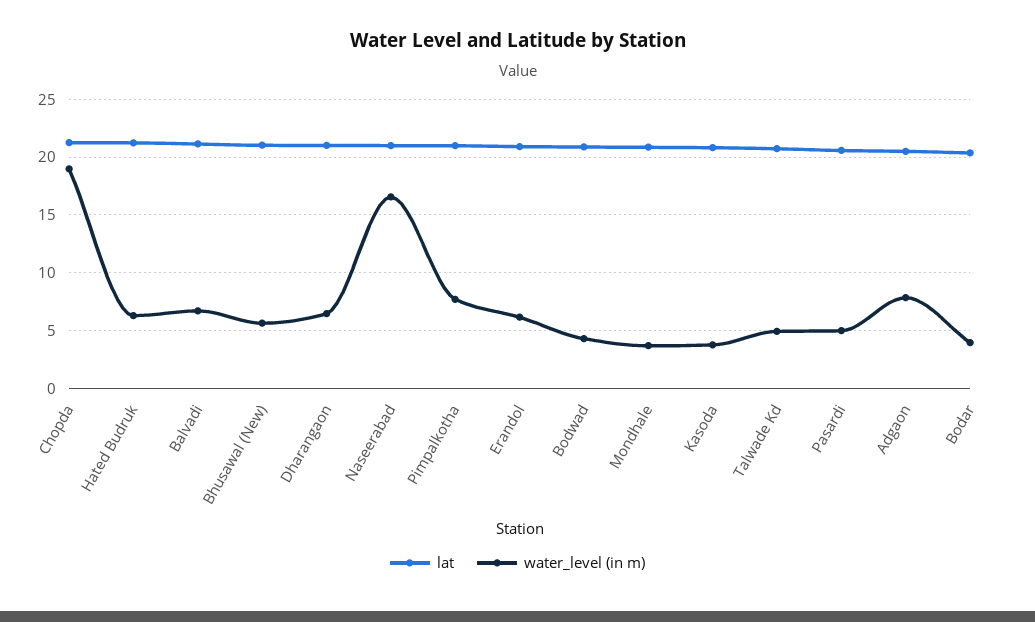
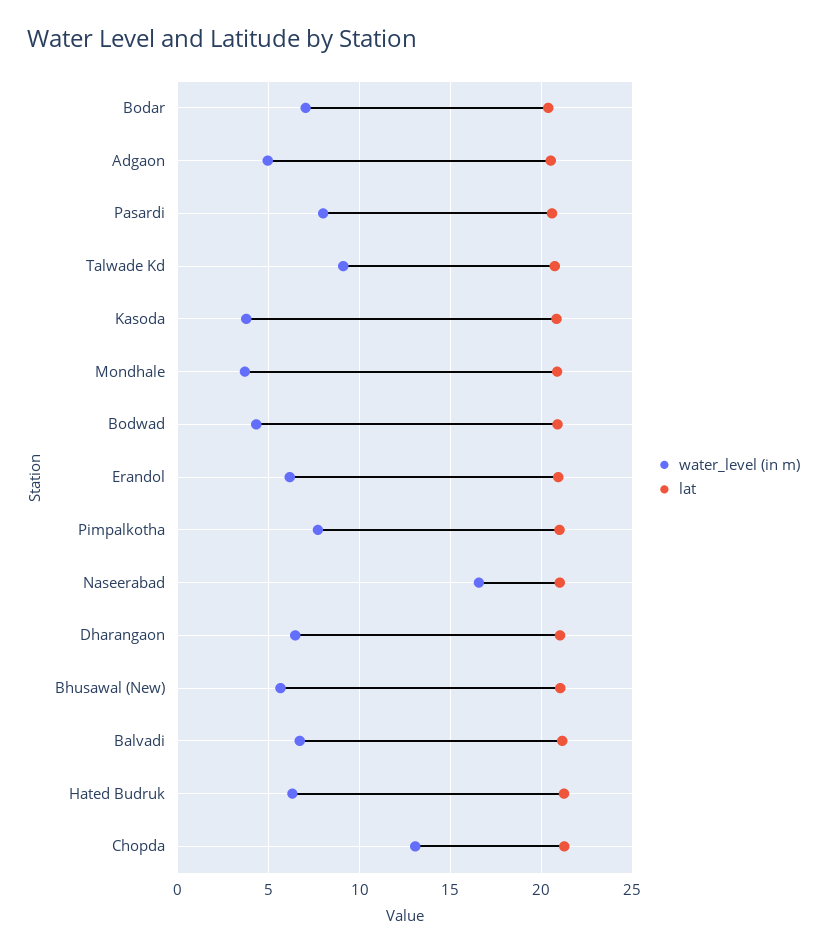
water_level (in m), Chopda: 19 -> 13
water_level (in m), Talwade Kd: 5 -> 9
water_level (in m), Pasardi: 5 -> 8
water_level (in m), Adgaon: 8 -> 5
water_level (in m), Bodar: 4 -> 7

